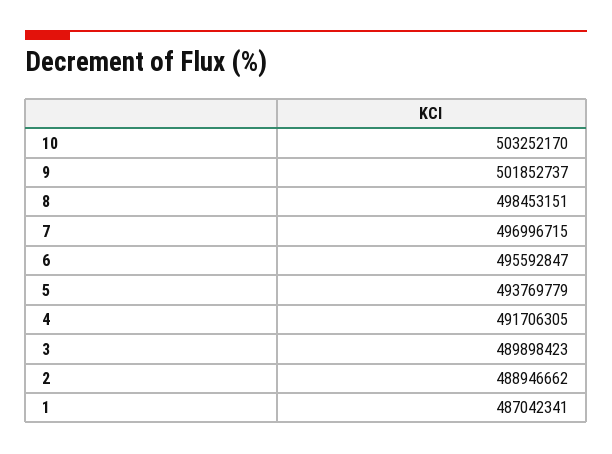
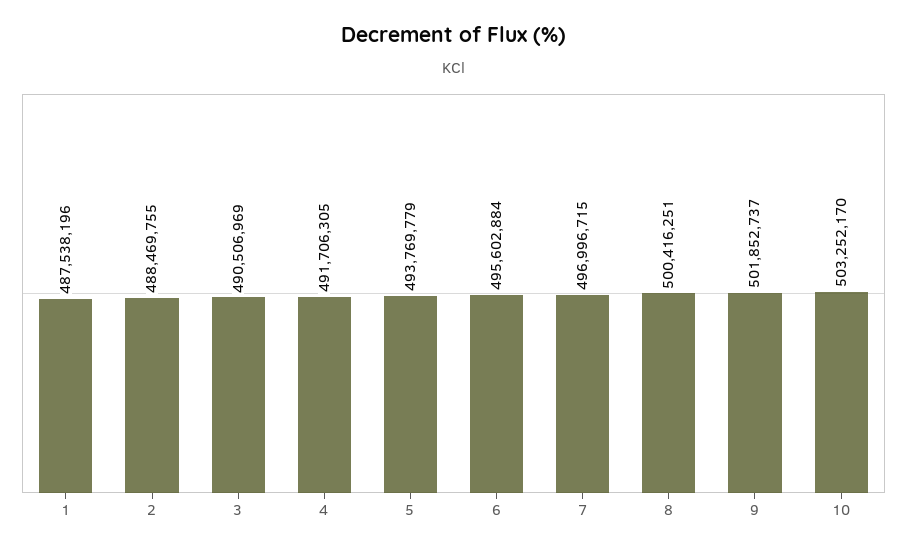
8: 498453151 -> 500416251
6: 495592847 -> 495602884
3: 489898423 -> 490506969
2: 488946662 -> 488469755
1: 487042341 -> 487538196

